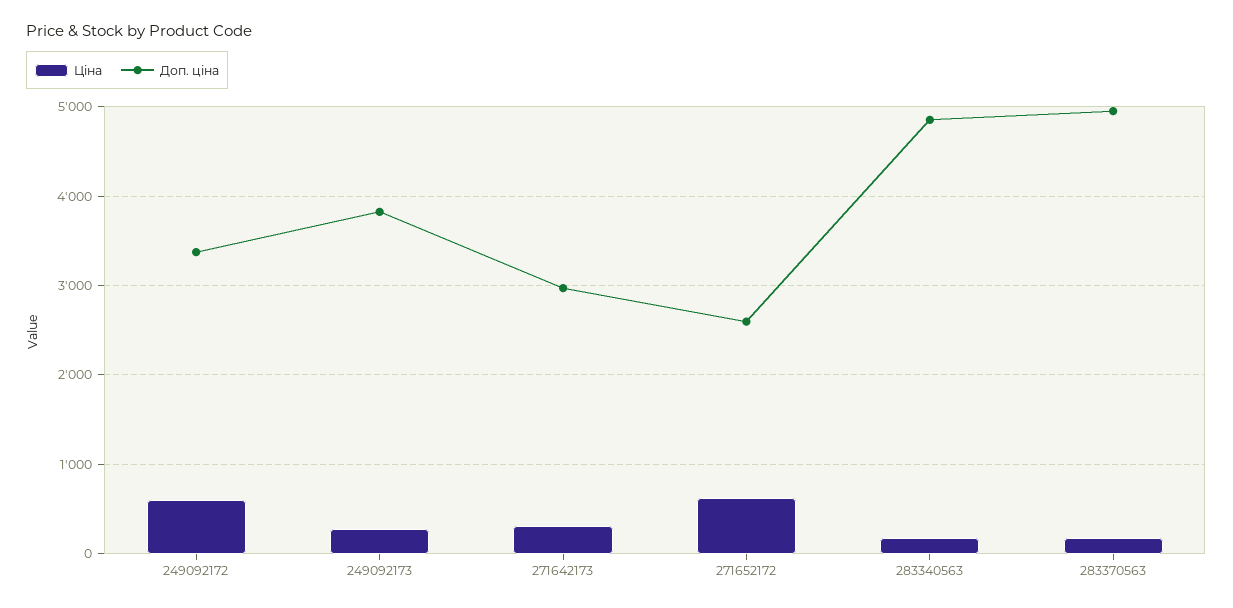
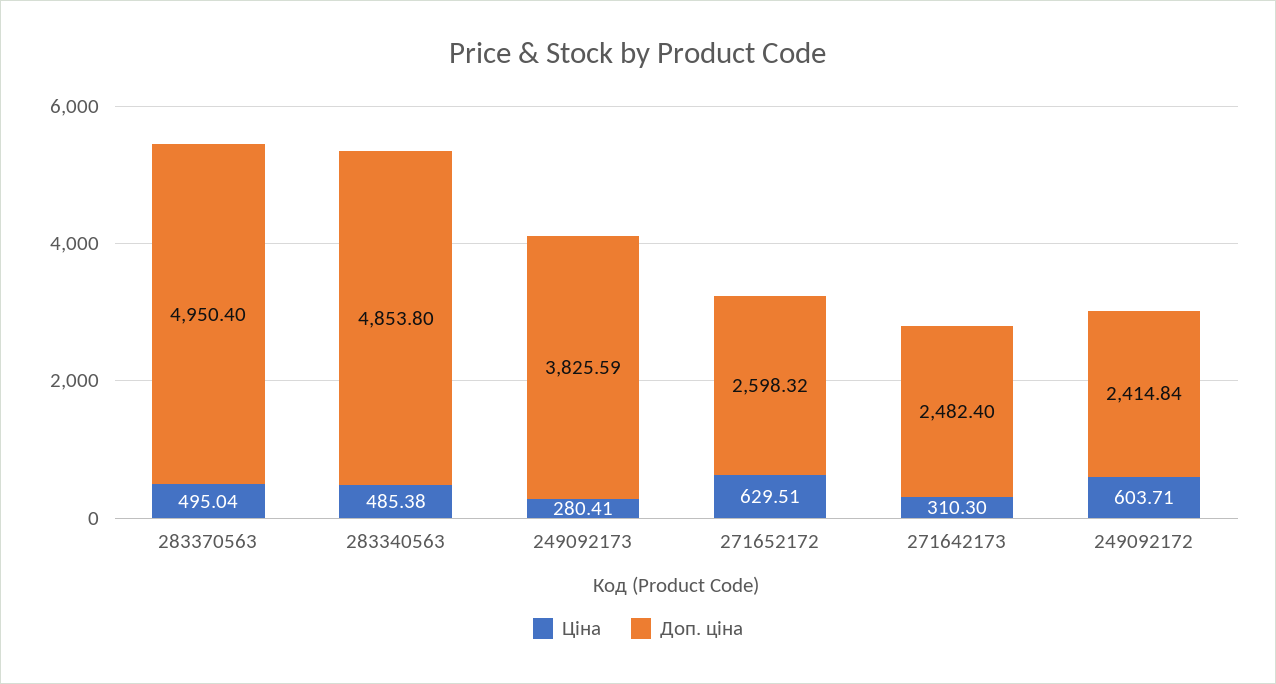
Доп. ціна, 249092172: 3400 -> 2414.84
Доп. ціна, 271642173: 3000 -> 2482.4
Ціна, 283340563: 200 -> 485.38
Ціна, 283370563: 200 -> 495.04

